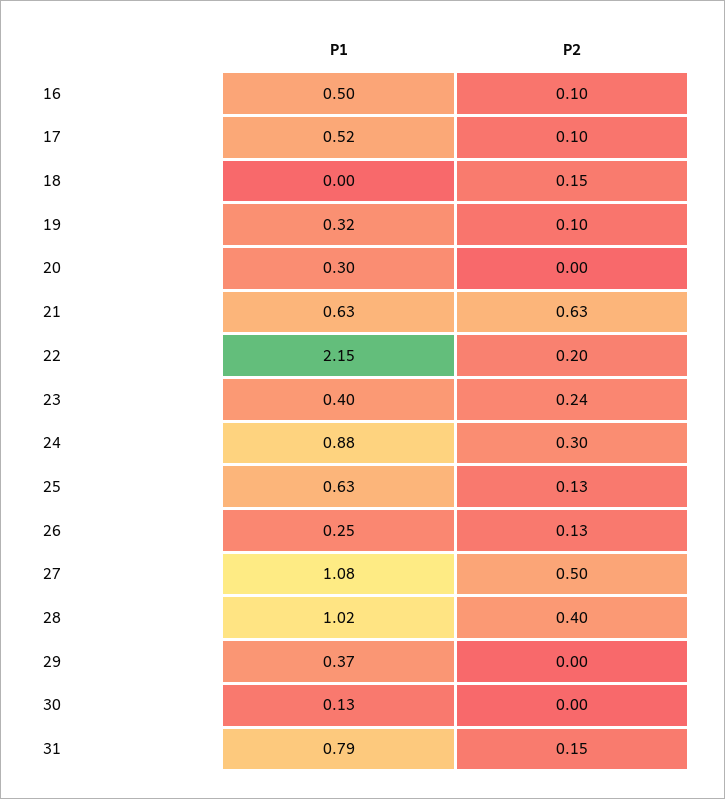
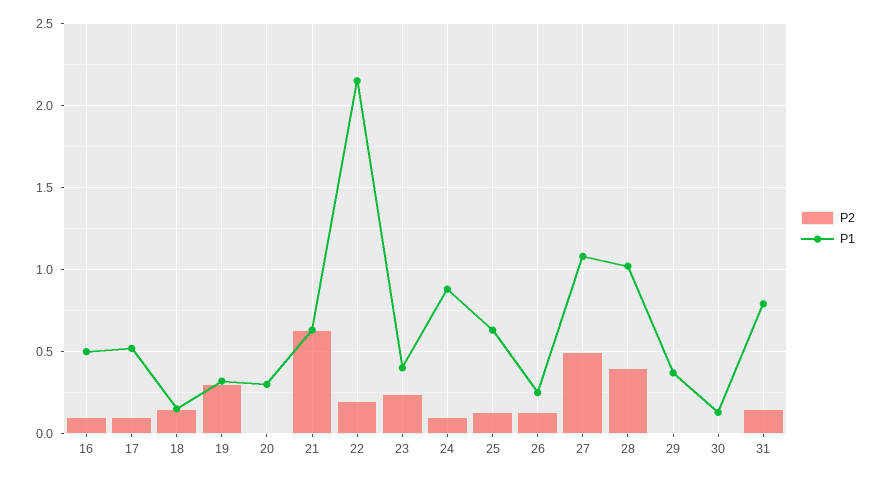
P1, 18: 0 -> 0.15
P2, 19: 0.1 -> 0.3
P2, 24: 0.3 -> 0.1

